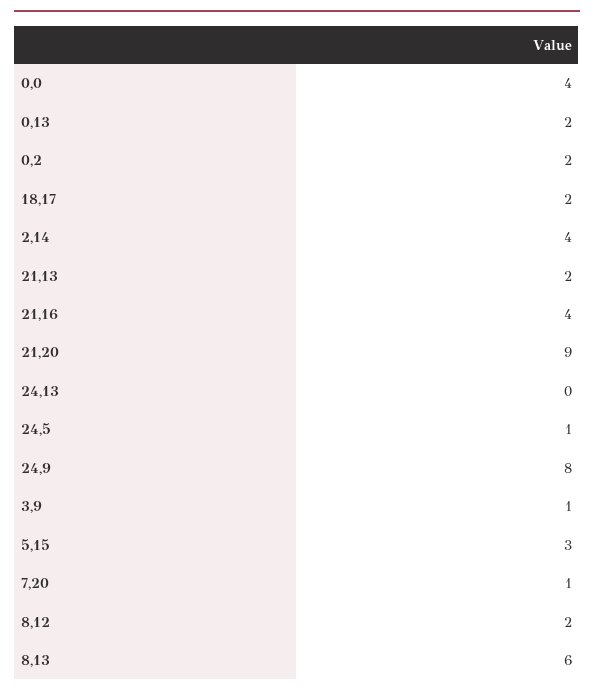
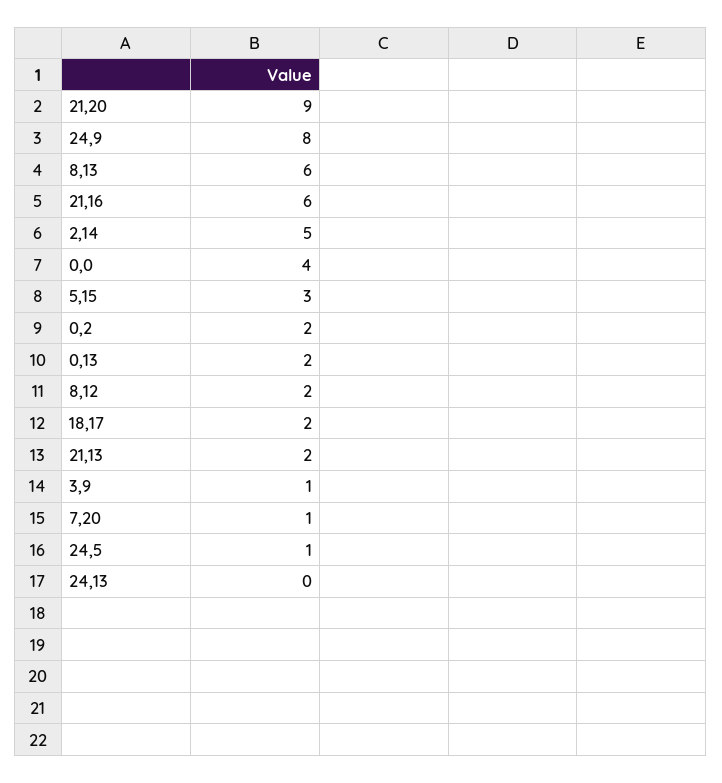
2,14: 4 -> 5
21,16: 4 -> 6

